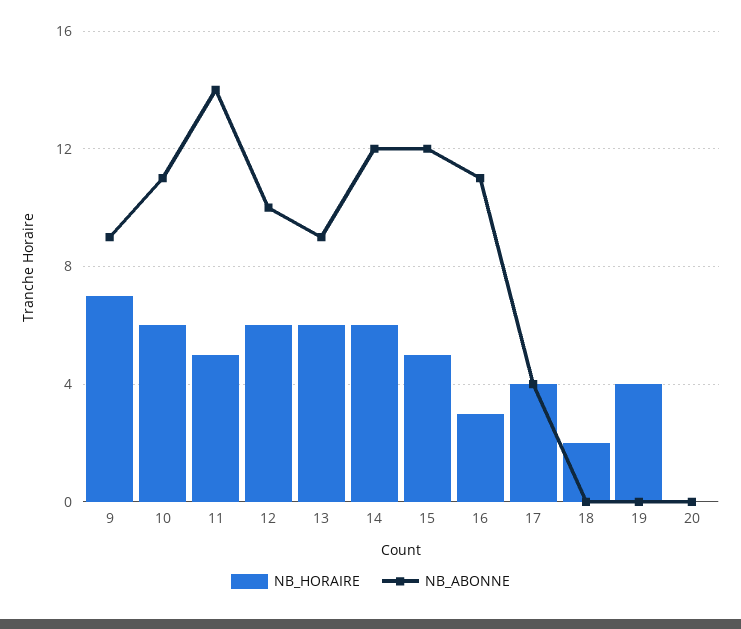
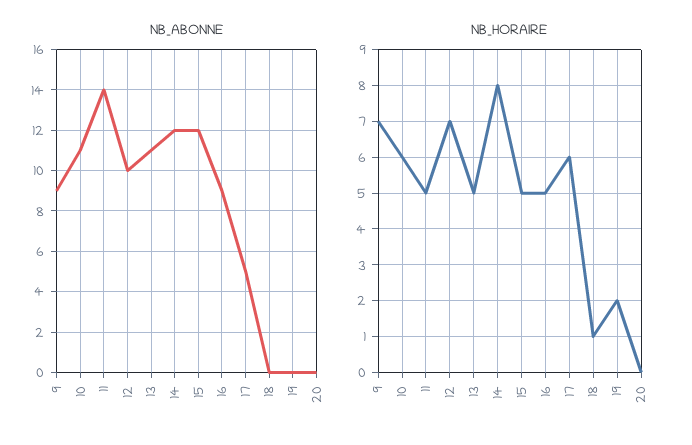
NB_HORAIRE, 12: 6 -> 7
NB_HORAIRE, 13: 6 -> 5
NB_ABONNE, 13: 9 -> 11
NB_HORAIRE, 14: 6 -> 8
NB_HORAIRE, 16: 3 -> 5
NB_ABONNE, 16: 11 -> 9
NB_HORAIRE, 17: 4 -> 6
NB_ABONNE, 17: 4 -> 5
NB_HORAIRE, 18: 2 -> 1
NB_HORAIRE, 19: 4 -> 2

